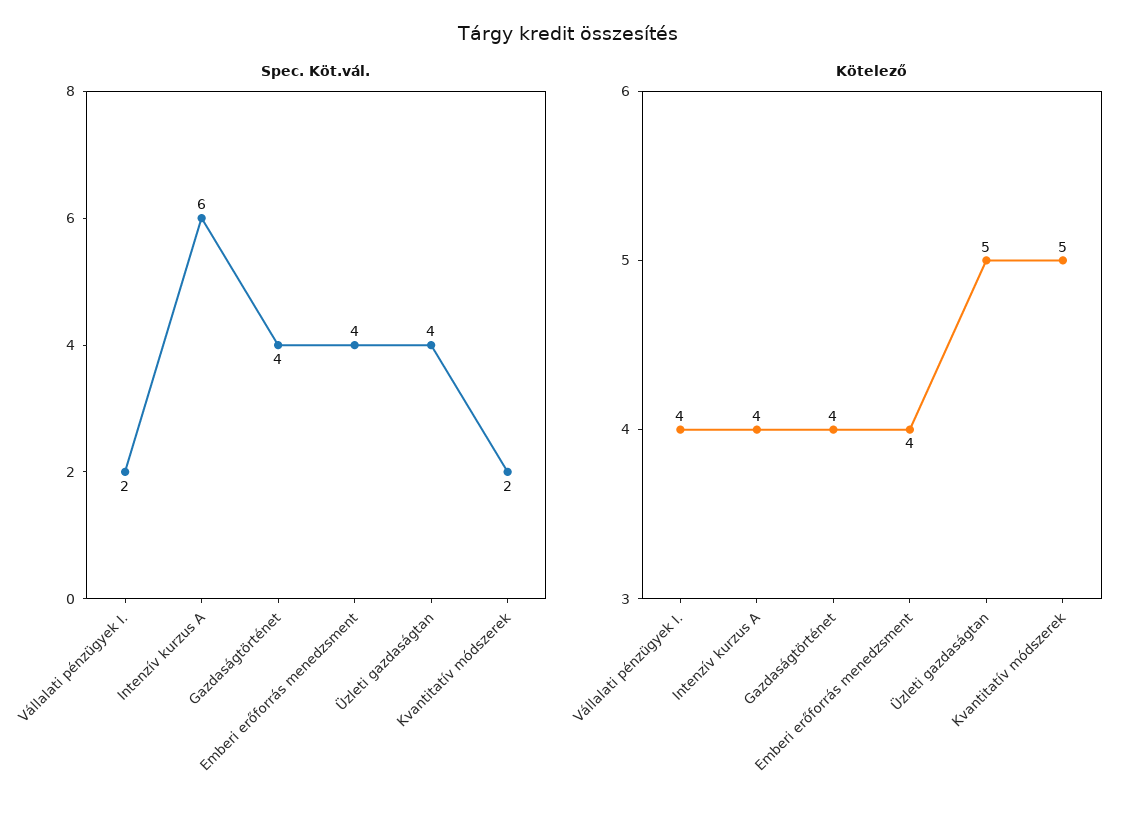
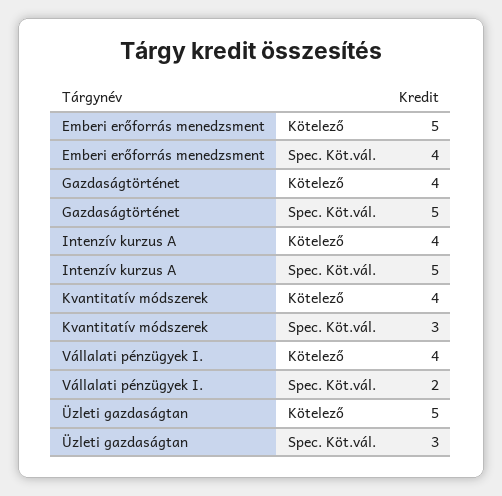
Spec. Köt.vál., Intenzív kurzus A: 6 -> 5
Spec. Köt.vál., Gazdaságtörténet: 4 -> 5
Spec. Köt.vál., Üzleti gazdaságtan: 4 -> 3
Spec. Köt.vál., Kvantitatív módszerek: 2 -> 3
Kötelező, Emberi erőforrás menedzsment: 4 -> 5
Kötelező, Kvantitatív módszerek: 5 -> 4

